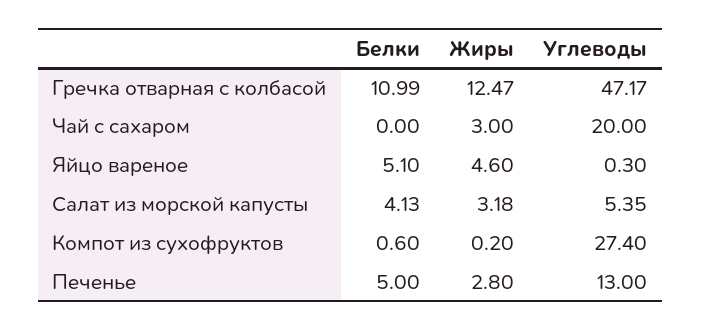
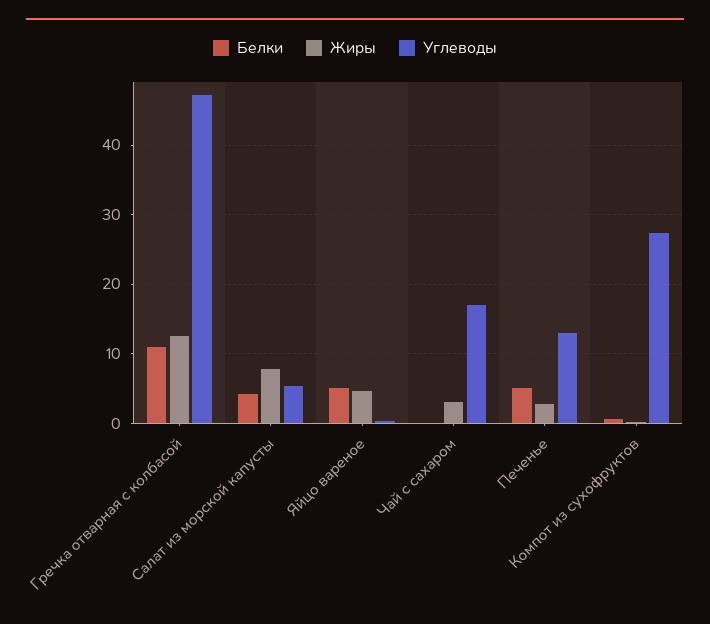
Углеводы, Чай с сахаром: 20 -> 17
Жиры, Салат из морской капусты: 3.18 -> 8

